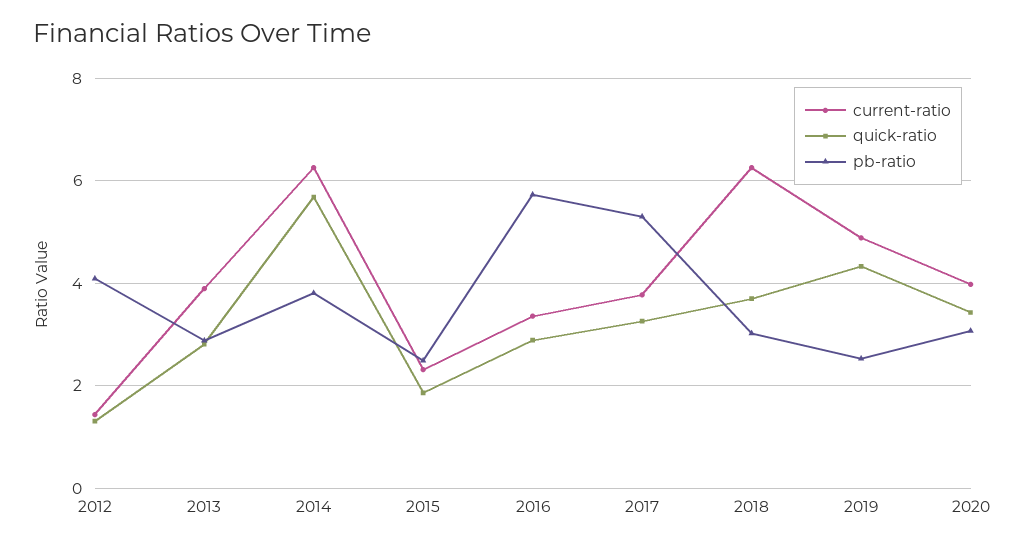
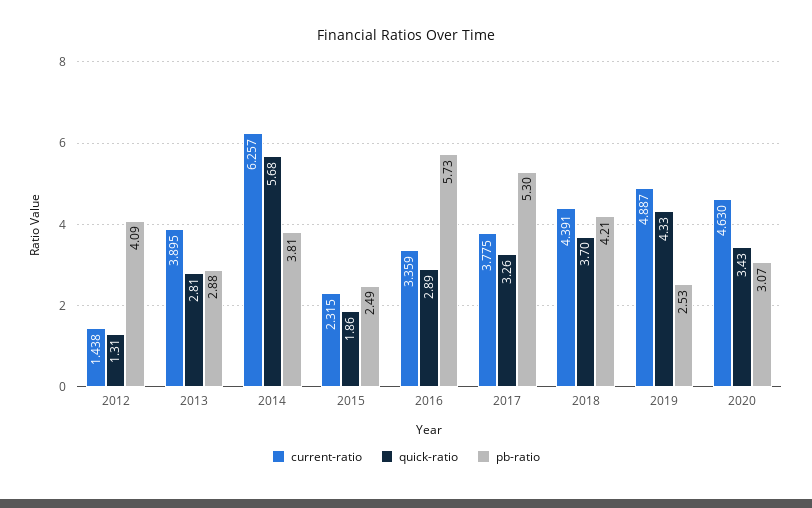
current-ratio, 2018: 6.2 -> 4.391
pb-ratio, 2018: 3 -> 4.21
current-ratio, 2020: 4 -> 4.63

